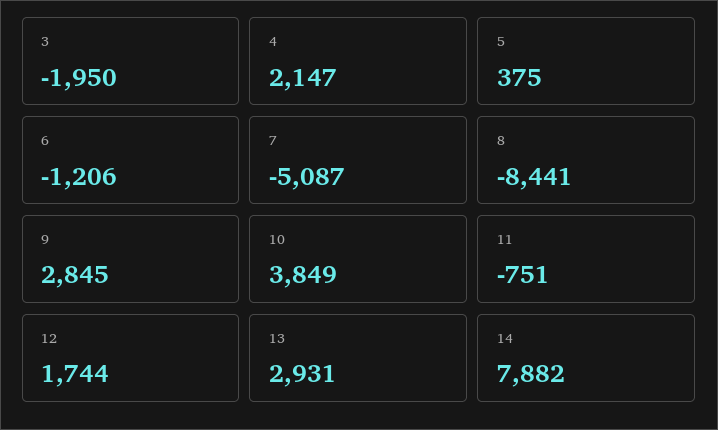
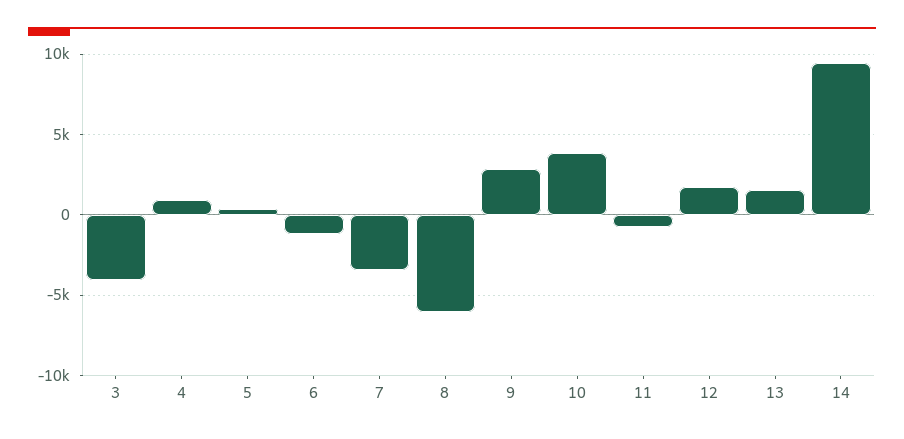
3: -1950 -> -4000
4: 2147 -> 1000
7: -5087 -> -3500
8: -8441 -> -6000
13: 2931 -> 1500
14: 7882 -> 9500

